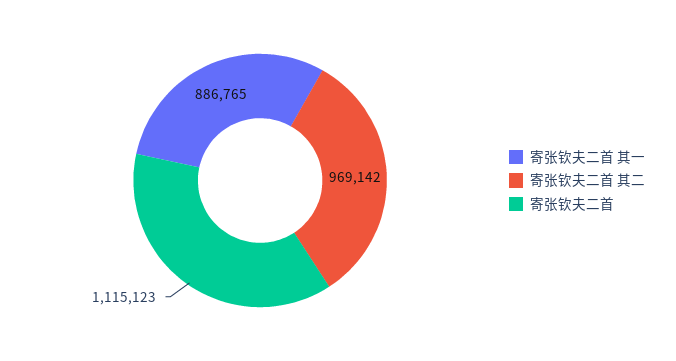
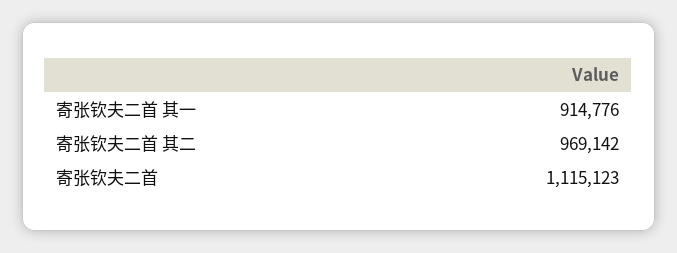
寄张钦夫二首 其一: 886765 -> 914776

